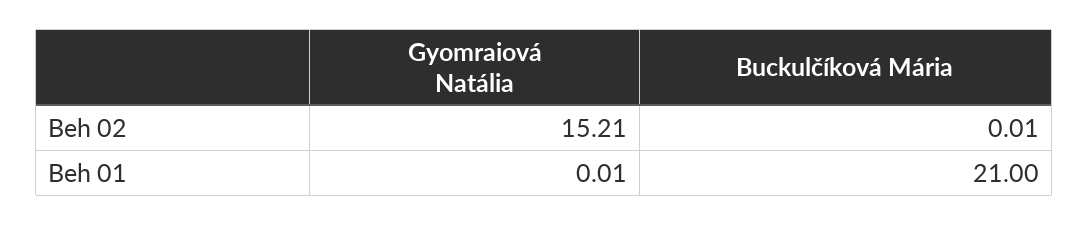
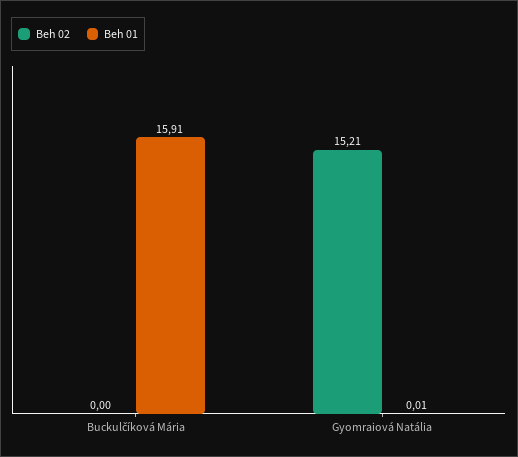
Beh 02, Buckulčíková Mária: 0.01 -> 0
Beh 01, Buckulčíková Mária: 21 -> 15.91

